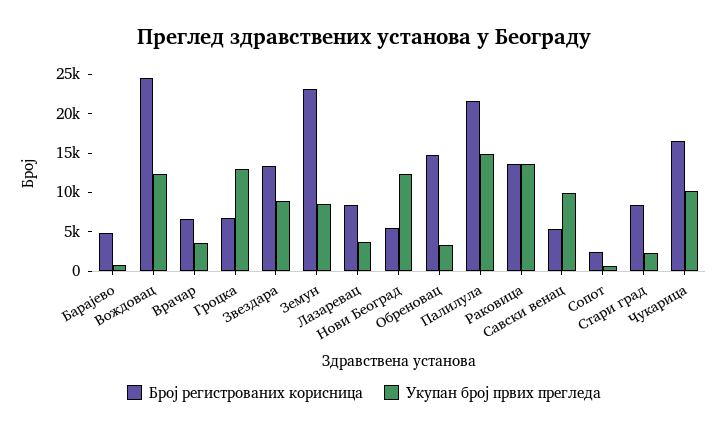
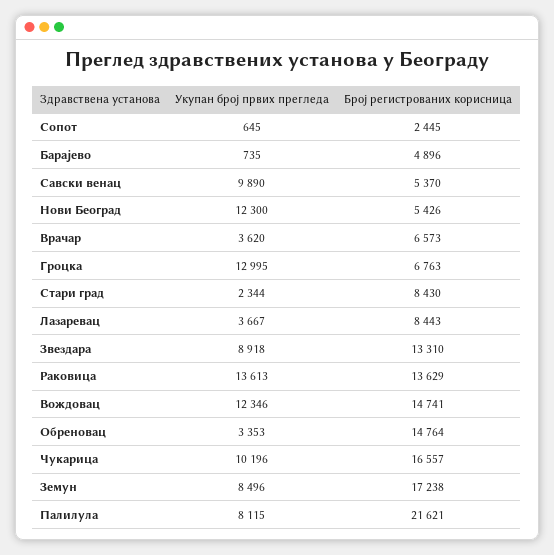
Број регистрованих корисница, Вождовац: 25000 -> 14741
Број регистрованих корисница, Земун: 22500 -> 17238
Укупан број првих прегледа, Палилула: 15000 -> 8115

